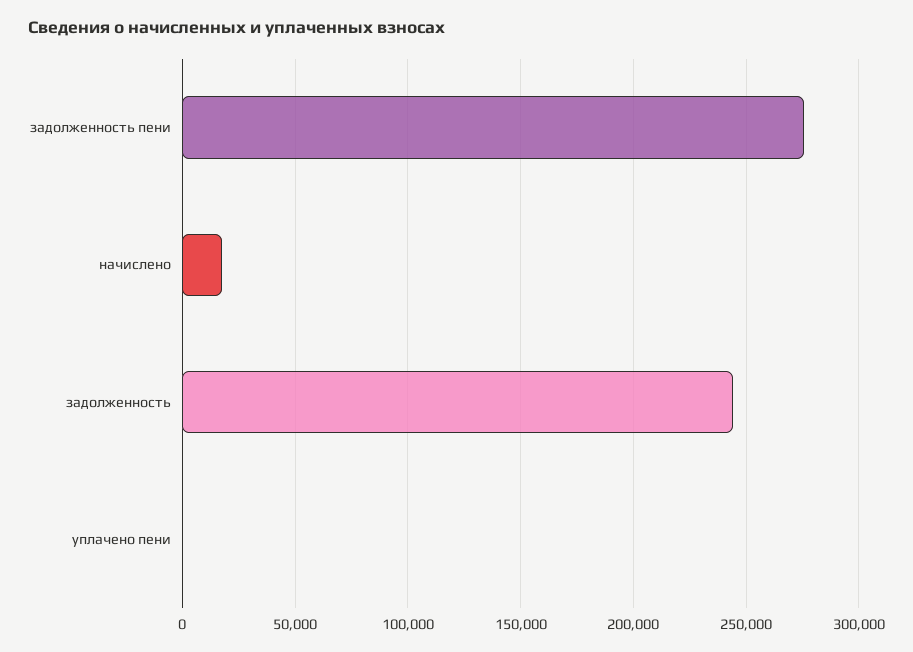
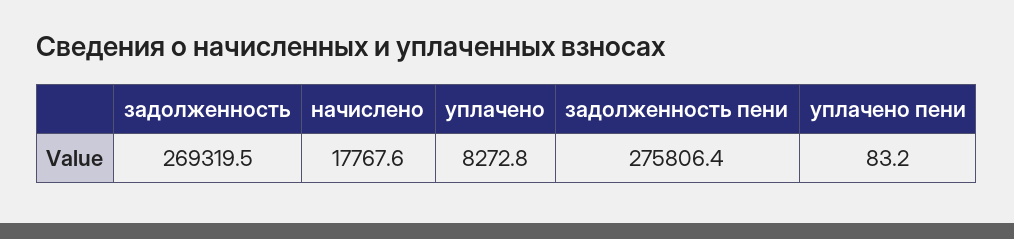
задолженность: 245000 -> 269319.5
уплачено: none -> 8272.8

